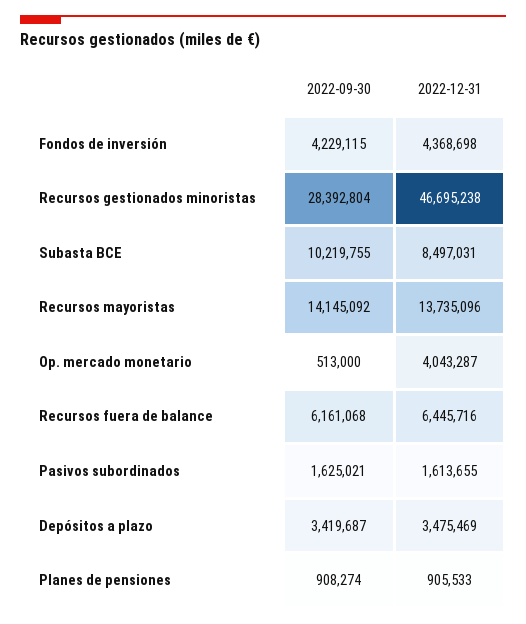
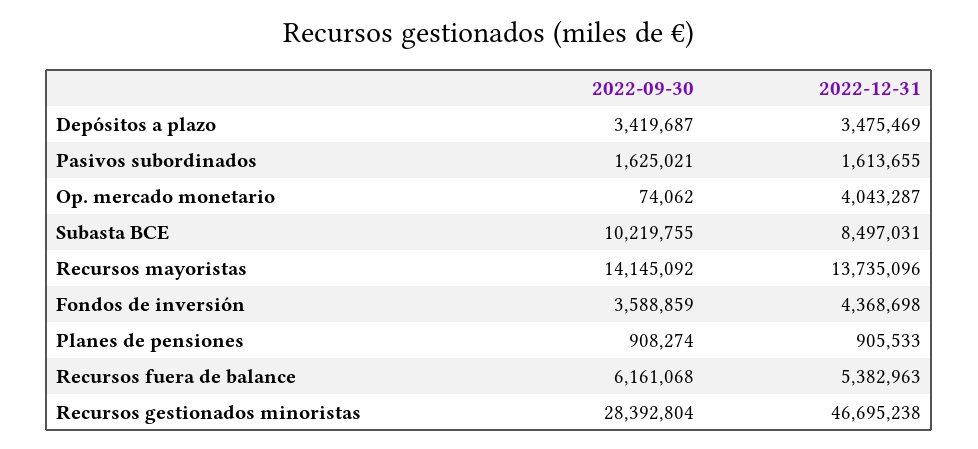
2022-09-30, Fondos de inversión: 4229115 -> 3588859
2022-09-30, Op. mercado monetario: 513000 -> 74062
2022-12-31, Recursos fuera de balance: 6445716 -> 5382963

